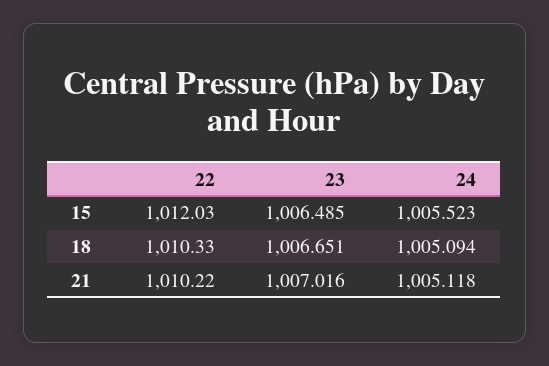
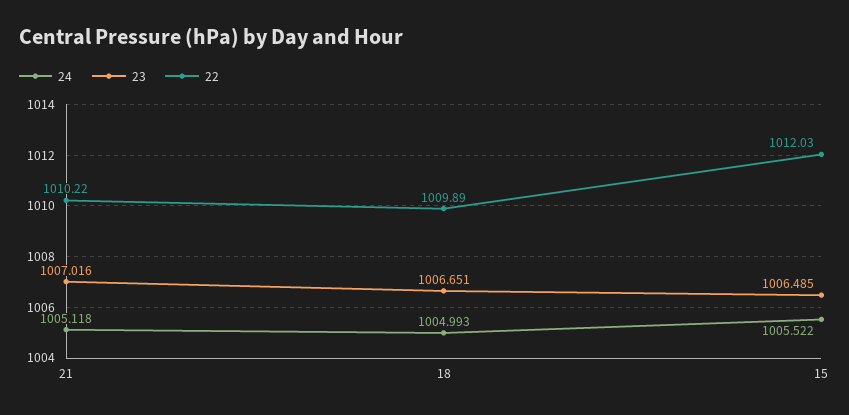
24, 15: 1005.523 -> 1005.522
22, 18: 1010.33 -> 1009.89
24, 18: 1005.094 -> 1004.993

